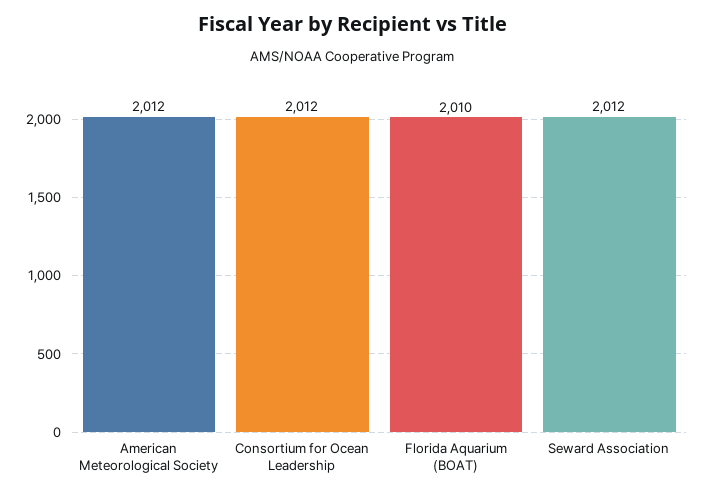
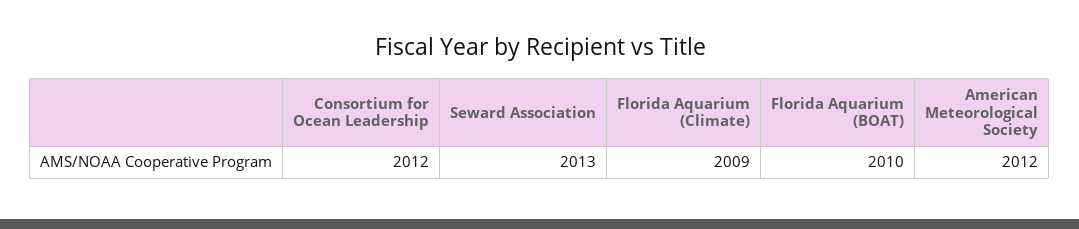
Seward Association: 2012 -> 2013
Florida Aquarium (Climate): none -> 2009

